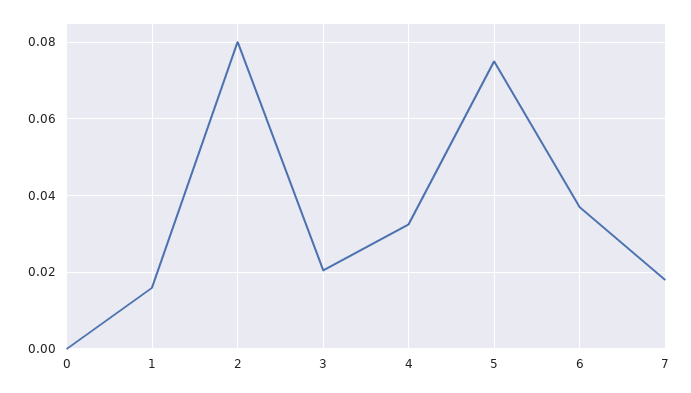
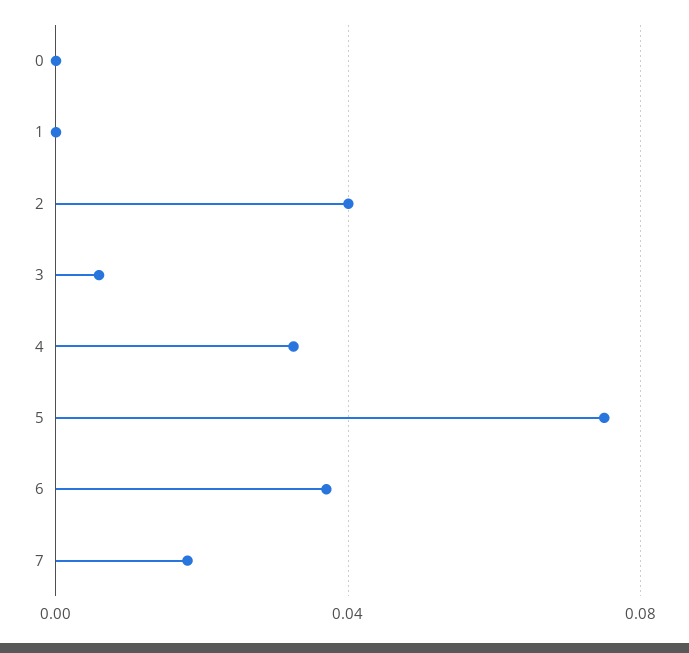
1: 0.016 -> 0
2: 0.08 -> 0.04
3: 0.02 -> 0.005

